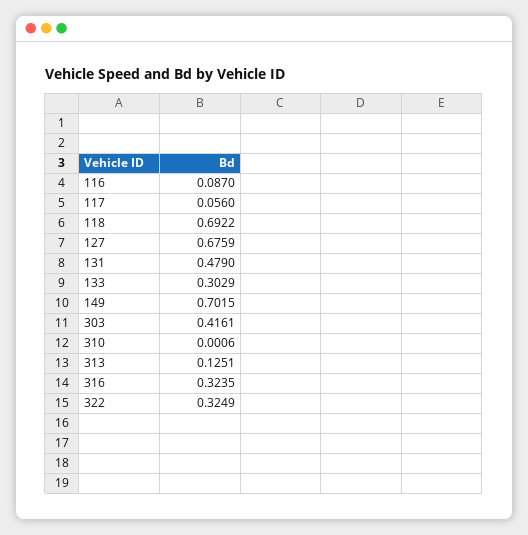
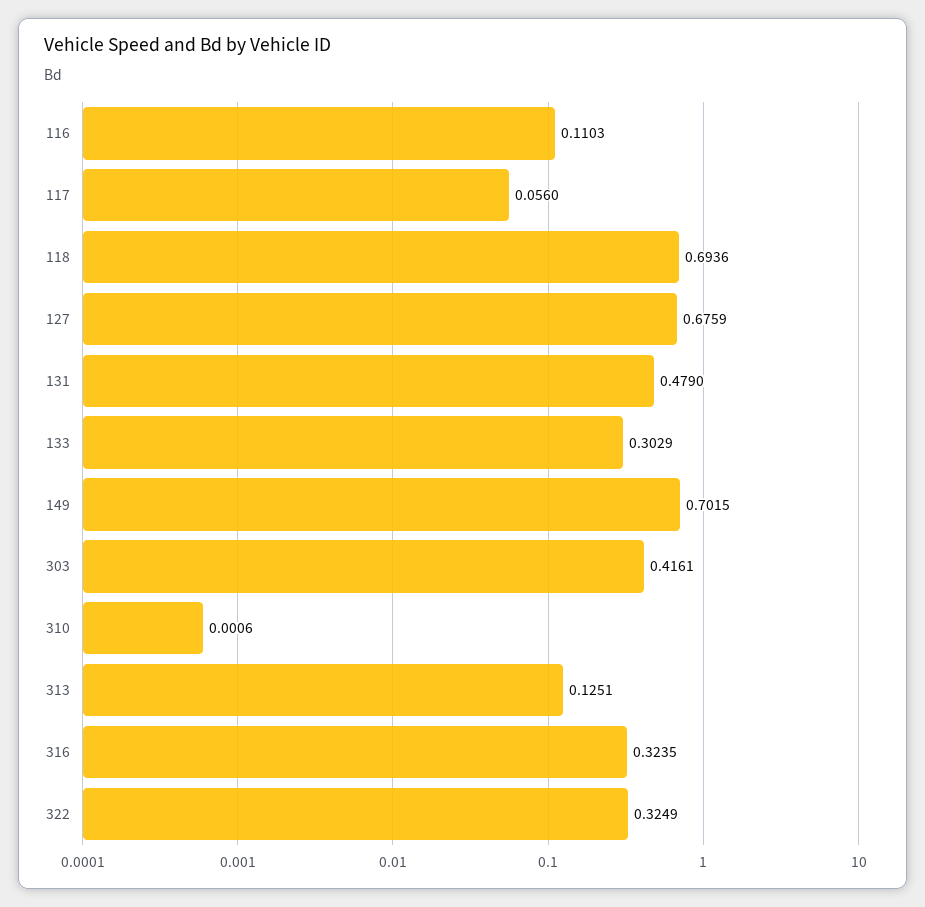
116: 0.087 -> 0.1103
118: 0.6922 -> 0.6936

